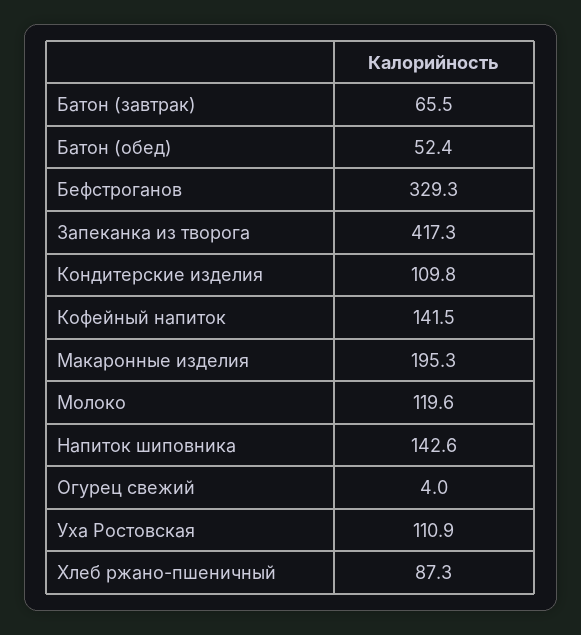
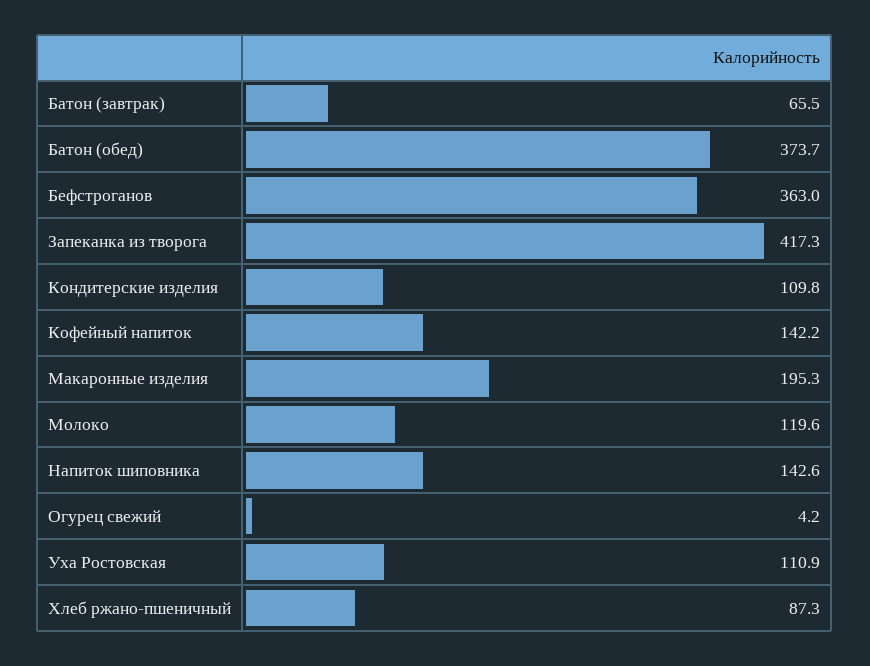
Батон (обед): 52.4 -> 373.7
Бефстроганов: 329.3 -> 363
Кофейный напиток: 141.5 -> 142.2
Огурец свежий: 4 -> 4.2

